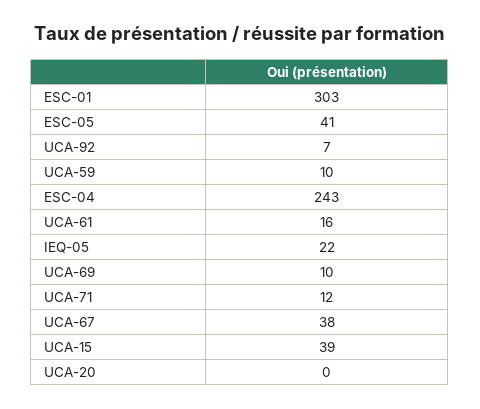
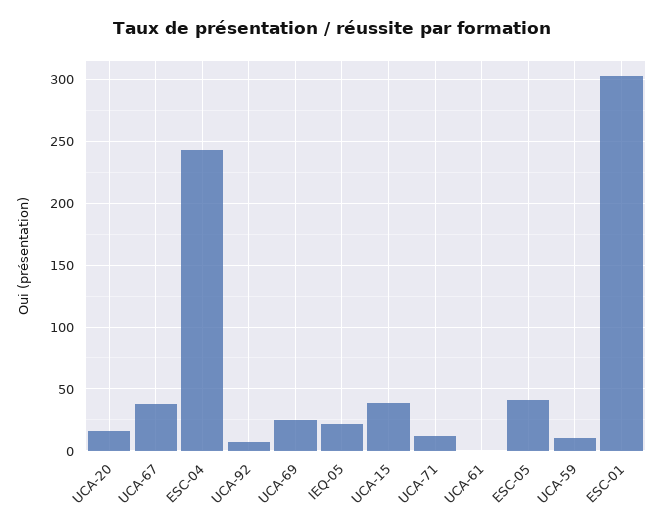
UCA-61: 16 -> 0
UCA-69: 10 -> 25
UCA-20: 0 -> 15

